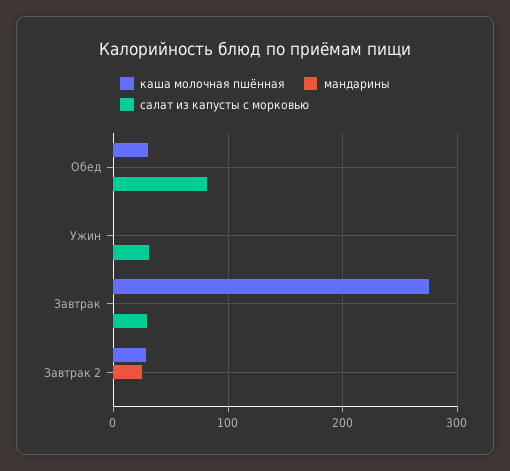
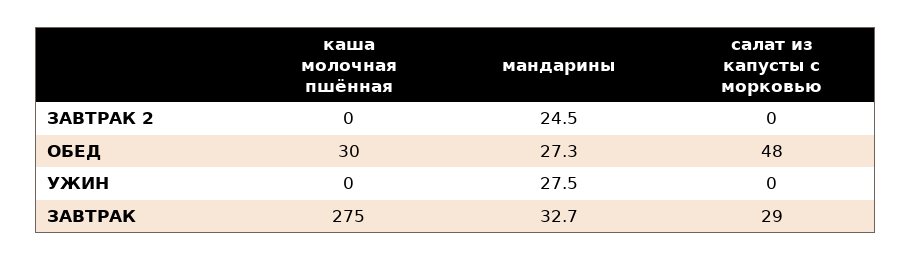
мандарины, Обед: 0 -> 27.3
салат из капусты с морковью, Обед: 80 -> 48
мандарины, Ужин: 0 -> 27.5
салат из капусты с морковью, Ужин: 30 -> 0
мандарины, Завтрак: 0 -> 32.7
каша молочная пшённая, Завтрак 2: 30 -> 0

